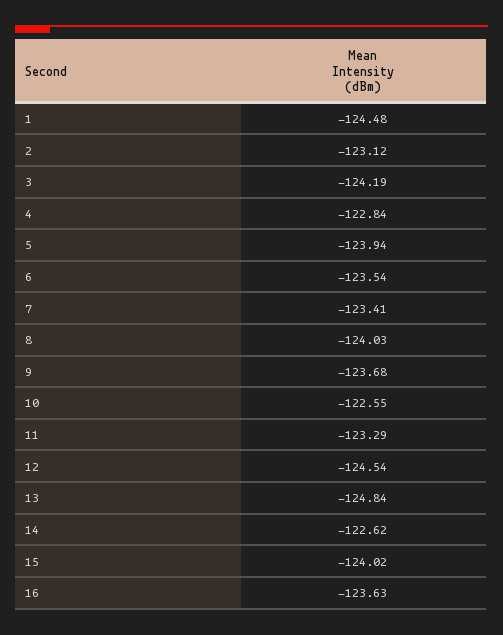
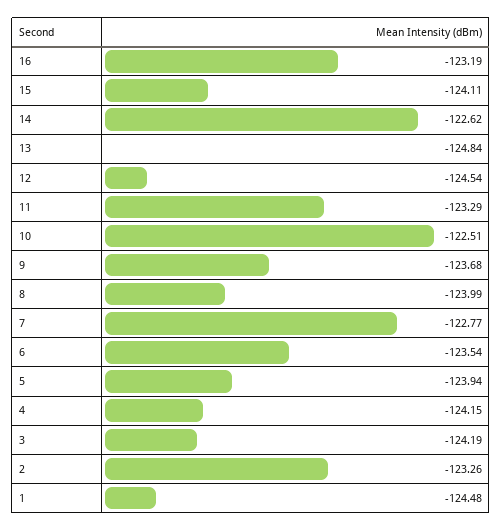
2: -123.12 -> -123.26
4: -122.84 -> -124.15
7: -123.41 -> -122.77
8: -124.03 -> -123.99
10: -122.55 -> -122.51
15: -124.02 -> -124.11
16: -123.63 -> -123.19

